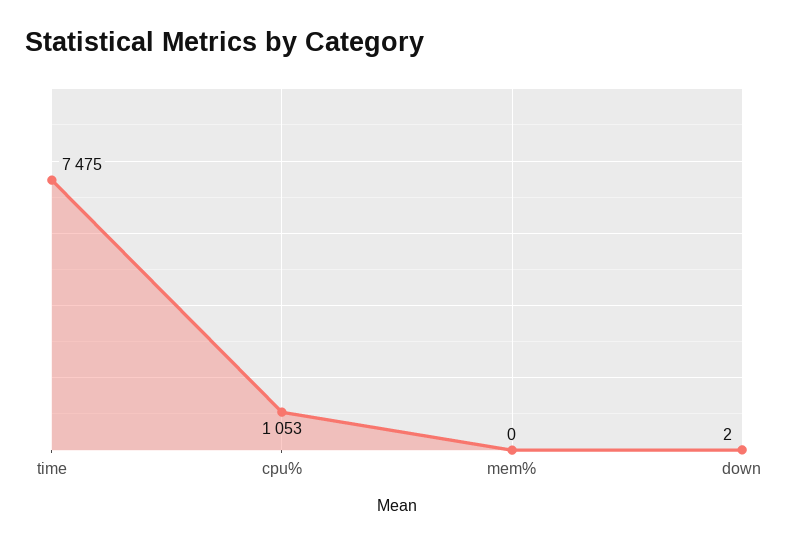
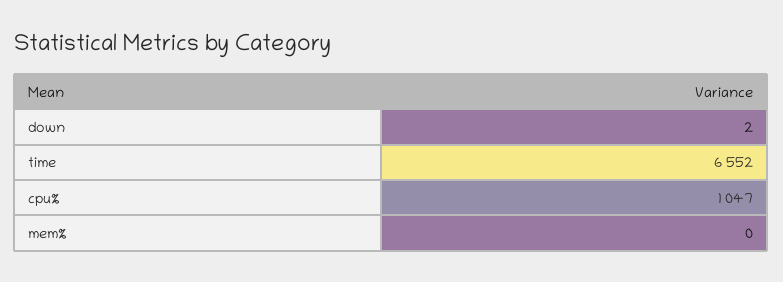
time: 7475 -> 6552
cpu%: 1053 -> 1047

